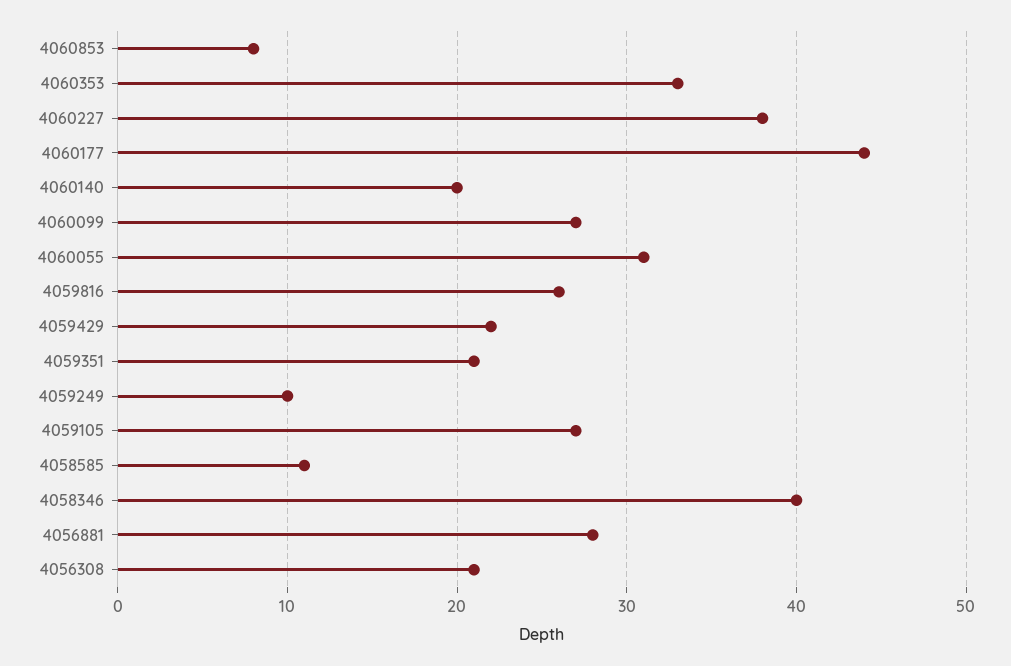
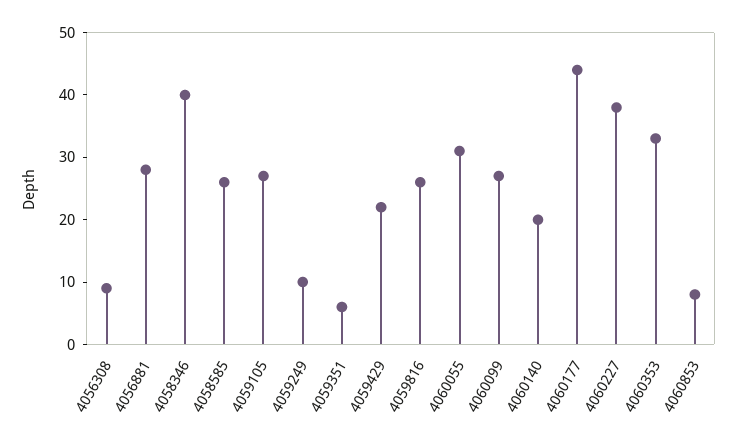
4059351: 21 -> 5
4058585: 11 -> 25
4056308: 21 -> 10

